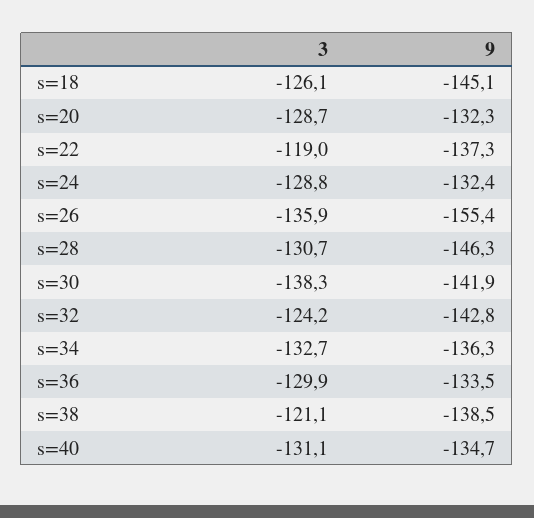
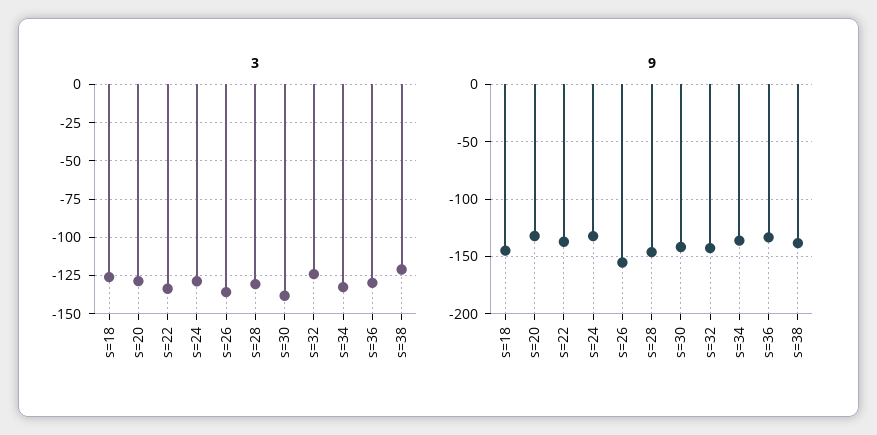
3, s=22: -119 -> -135
3, s=40: -131.1 -> none
9, s=40: -134.7 -> none

